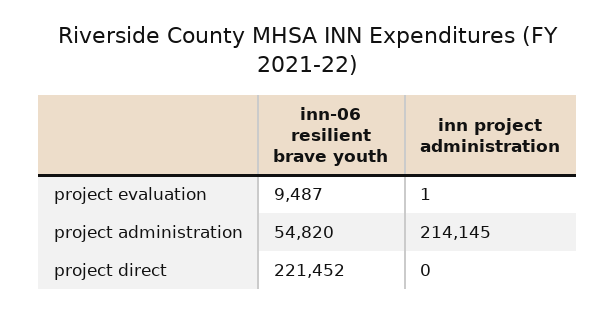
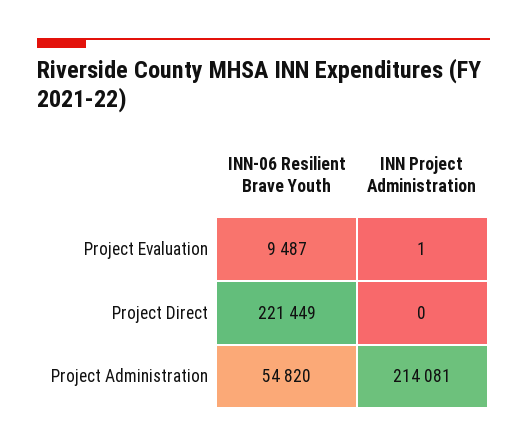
inn project administration, project administration: 214145 -> 214081
inn-06 resilient brave youth, project direct: 221452 -> 221449

